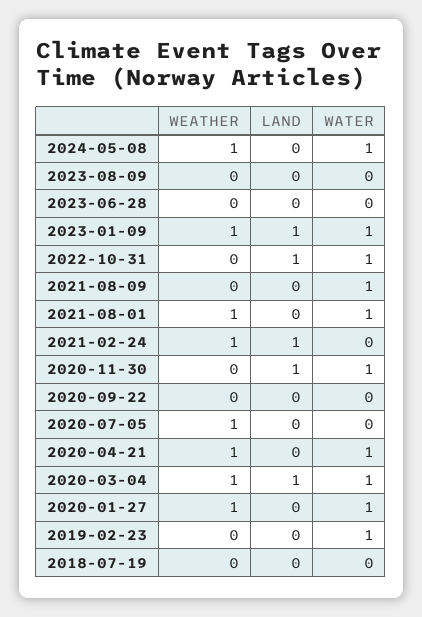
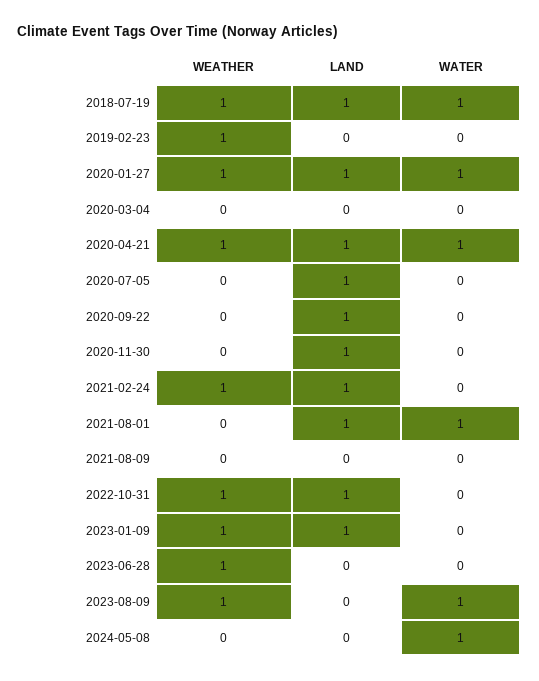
WEATHER, 2024-05-08: 1 -> 0
WEATHER, 2023-08-09: 0 -> 1
WATER, 2023-08-09: 0 -> 1
WEATHER, 2023-06-28: 0 -> 1
WATER, 2023-01-09: 1 -> 0
WEATHER, 2022-10-31: 0 -> 1
WATER, 2022-10-31: 1 -> 0
WATER, 2021-08-09: 1 -> 0
WEATHER, 2021-08-01: 1 -> 0
LAND, 2021-08-01: 0 -> 1
WATER, 2020-11-30: 1 -> 0
LAND, 2020-09-22: 0 -> 1
WEATHER, 2020-07-05: 1 -> 0
LAND, 2020-07-05: 0 -> 1
LAND, 2020-04-21: 0 -> 1
WEATHER, 2020-03-04: 1 -> 0
LAND, 2020-03-04: 1 -> 0
WATER, 2020-03-04: 1 -> 0
LAND, 2020-01-27: 0 -> 1
WEATHER, 2019-02-23: 0 -> 1
WATER, 2019-02-23: 1 -> 0
WEATHER, 2018-07-19: 0 -> 1
LAND, 2018-07-19: 0 -> 1
WATER, 2018-07-19: 0 -> 1

